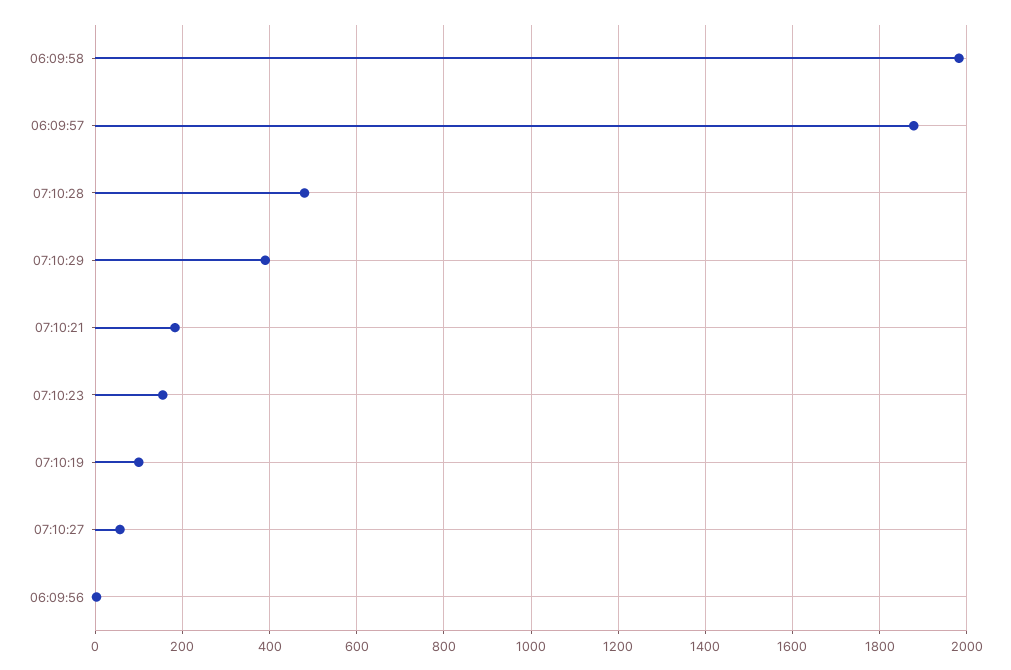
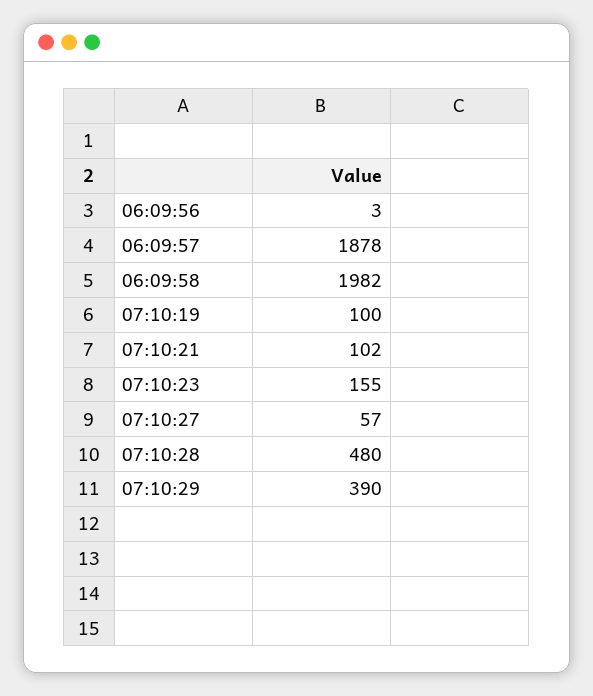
07:10:21: 180 -> 102

